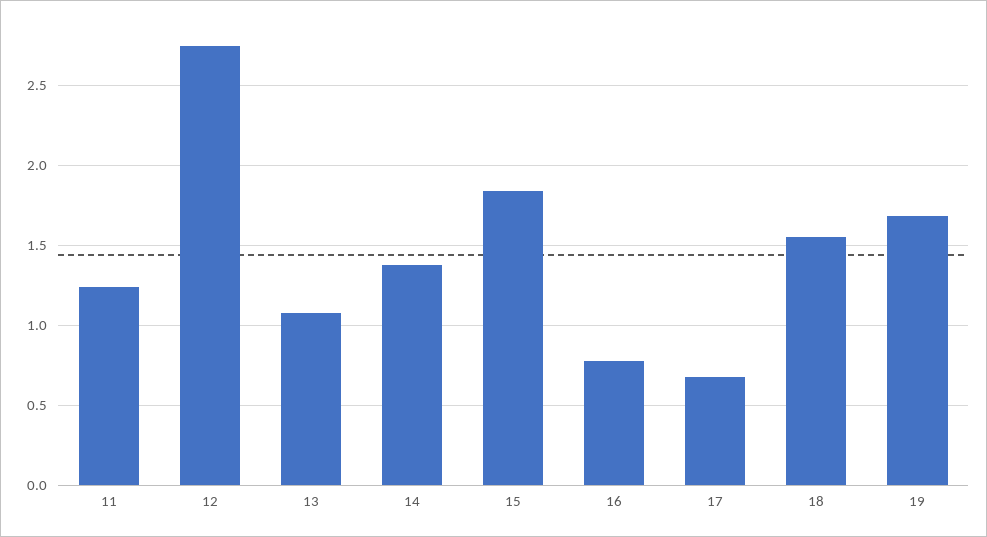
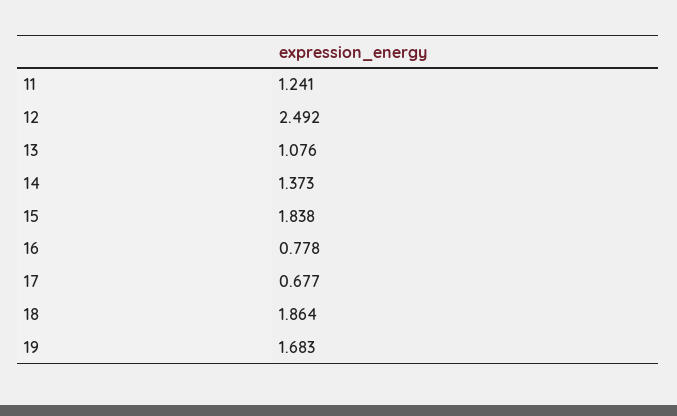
12: 2.75 -> 2.492
18: 1.55 -> 1.864

